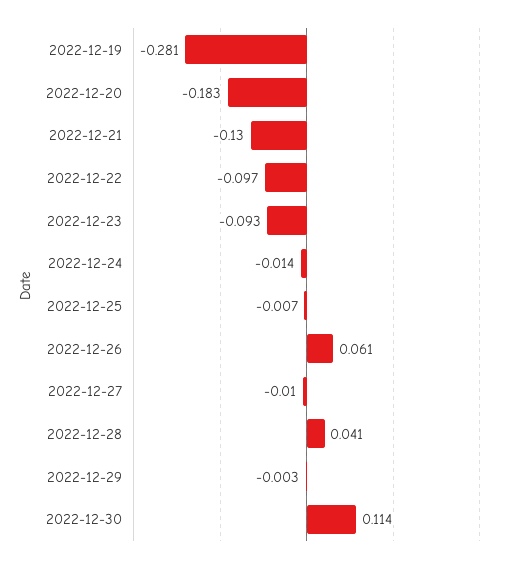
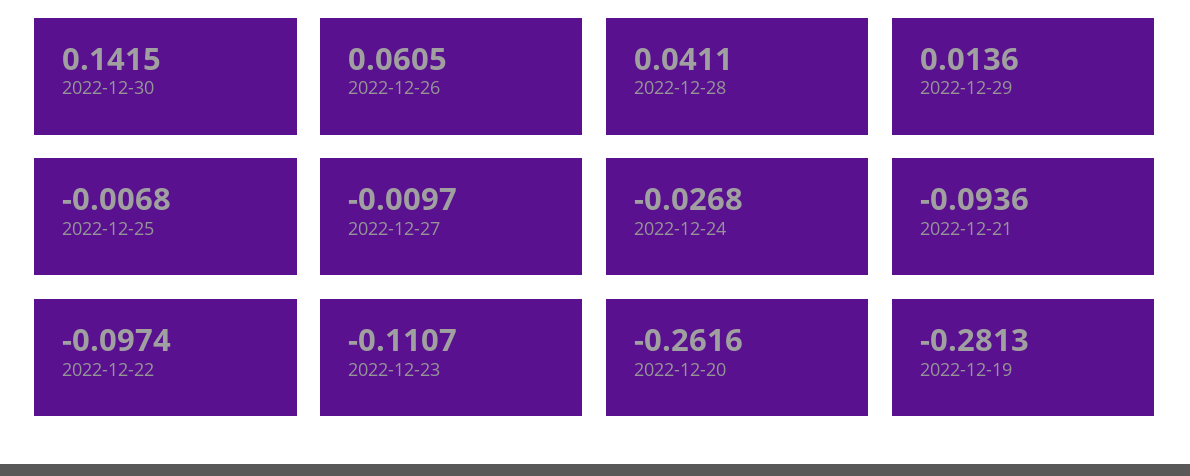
2022-12-20: -0.183 -> -0.2616
2022-12-21: -0.13 -> -0.0936
2022-12-23: -0.093 -> -0.1107
2022-12-24: -0.014 -> -0.0268
2022-12-29: -0.003 -> 0.0136
2022-12-30: 0.114 -> 0.1415

